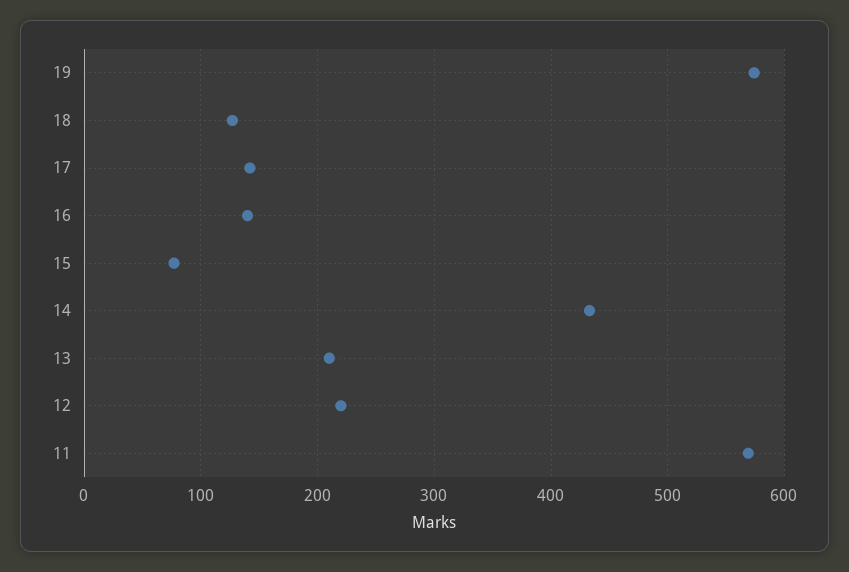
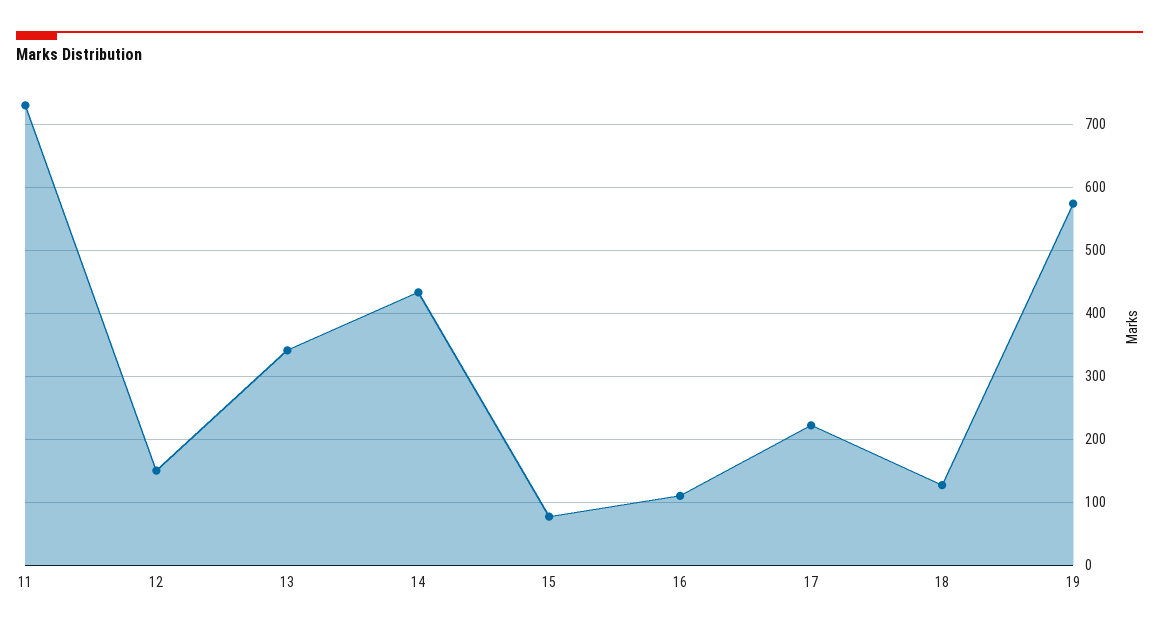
17: 140 -> 220
16: 140 -> 110
13: 210 -> 340
12: 220 -> 150
11: 570 -> 730

